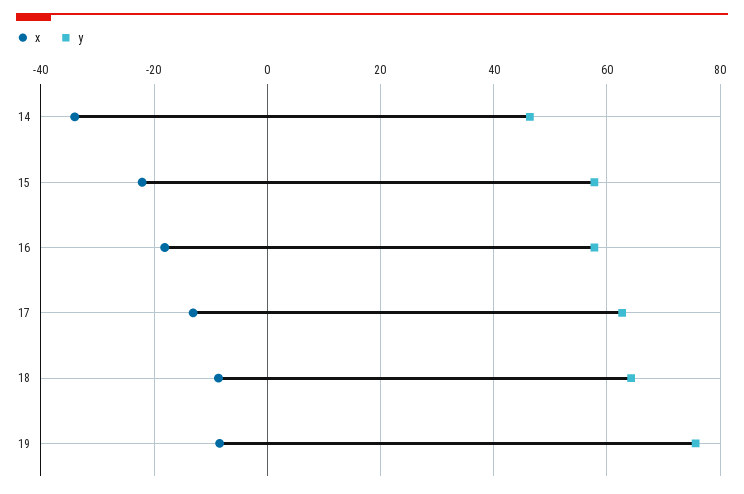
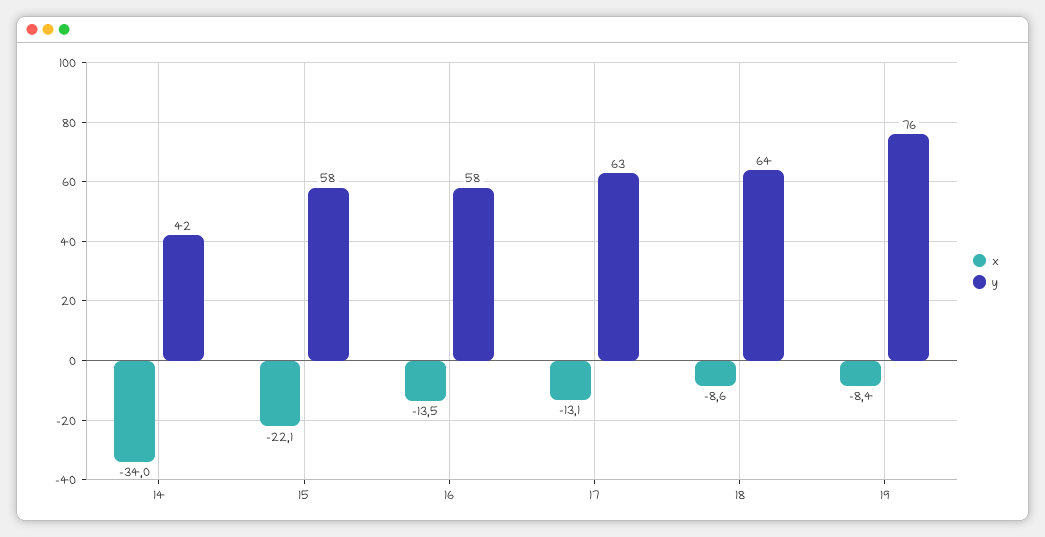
y, 14: 46 -> 42
x, 16: -18 -> -13.5

